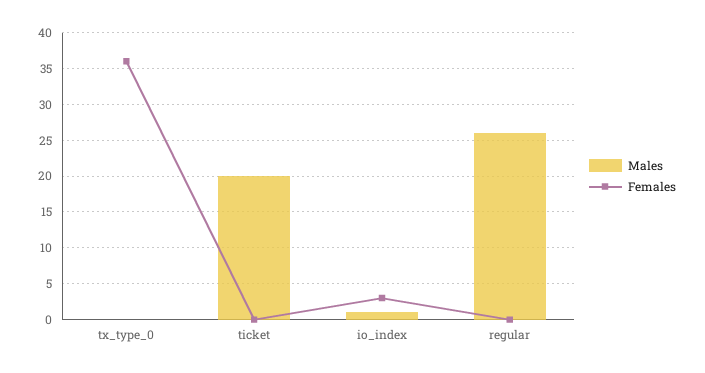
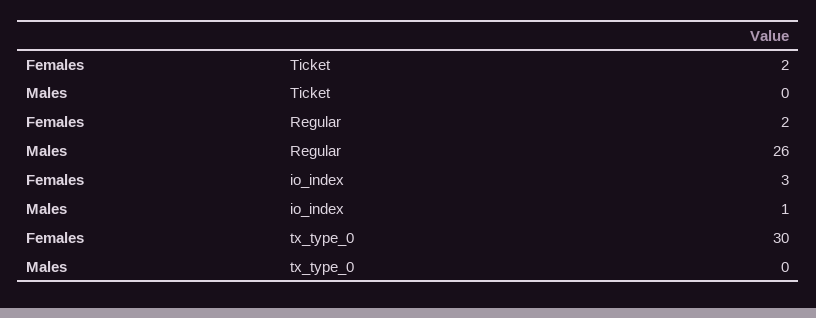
Females, tx_type_0: 36 -> 30
Males, ticket: 20 -> 0
Females, ticket: 0 -> 2
Females, regular: 0 -> 2

